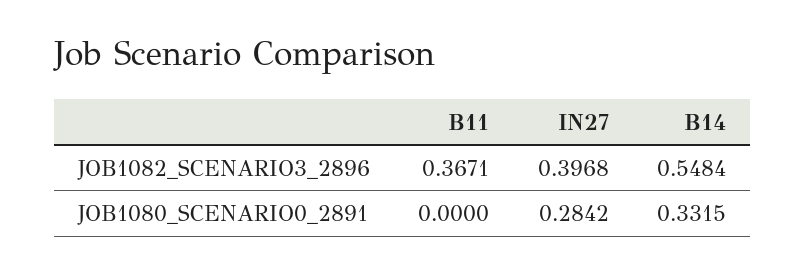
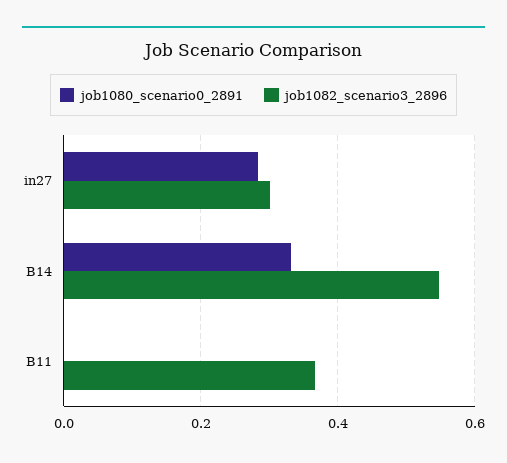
JOB1082_SCENARIO3_2896, IN27: 0.3968 -> 0.3

